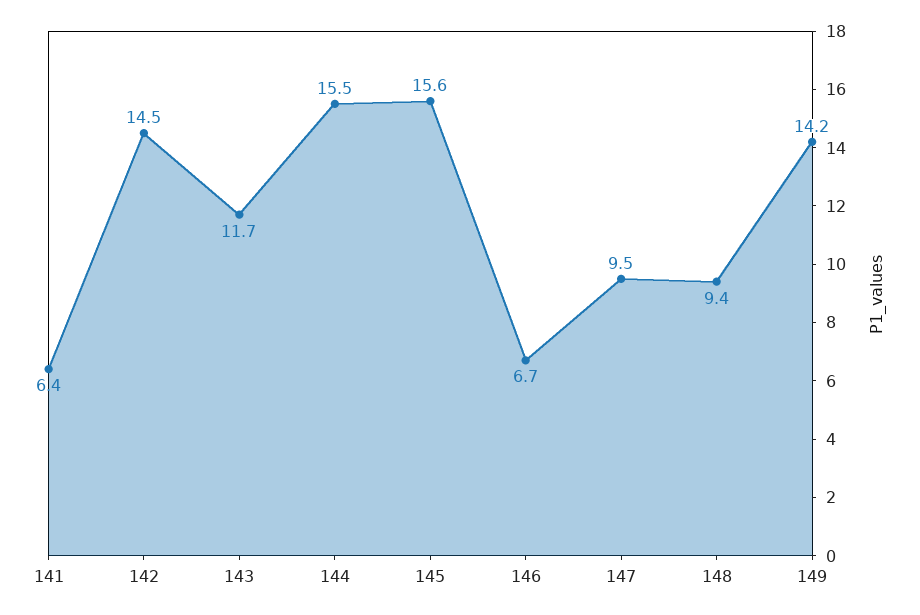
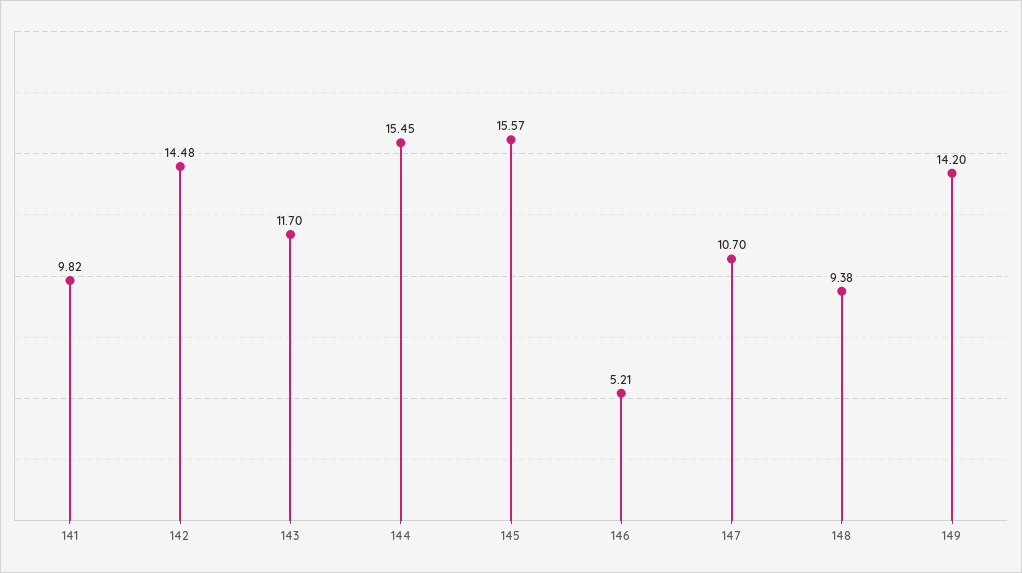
141: 6.4 -> 9.82
146: 6.7 -> 5.21
147: 9.5 -> 10.7

